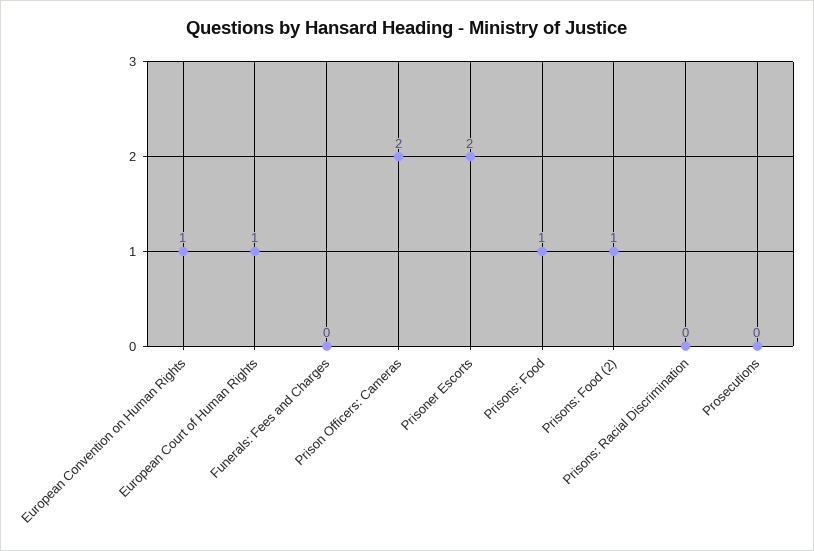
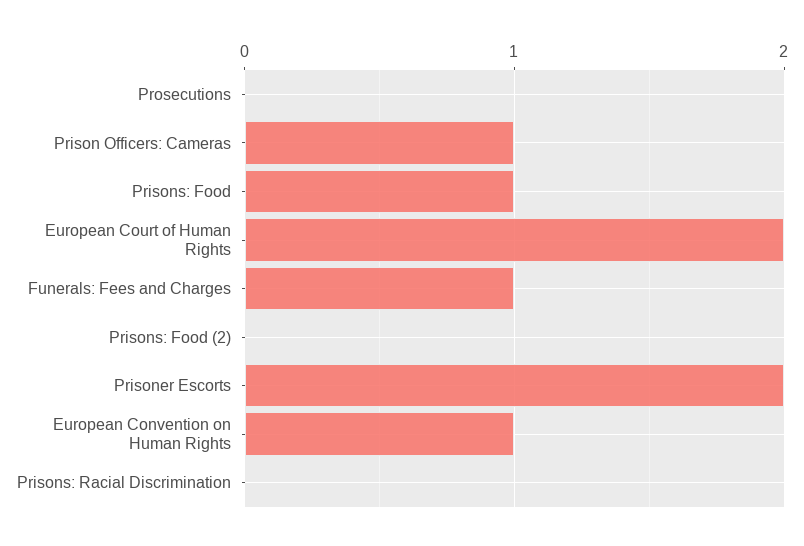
European Court of Human Rights: 1 -> 2
Funerals: Fees and Charges: 0 -> 1
Prison Officers: Cameras: 2 -> 1
Prisons: Food (2): 1 -> 0

